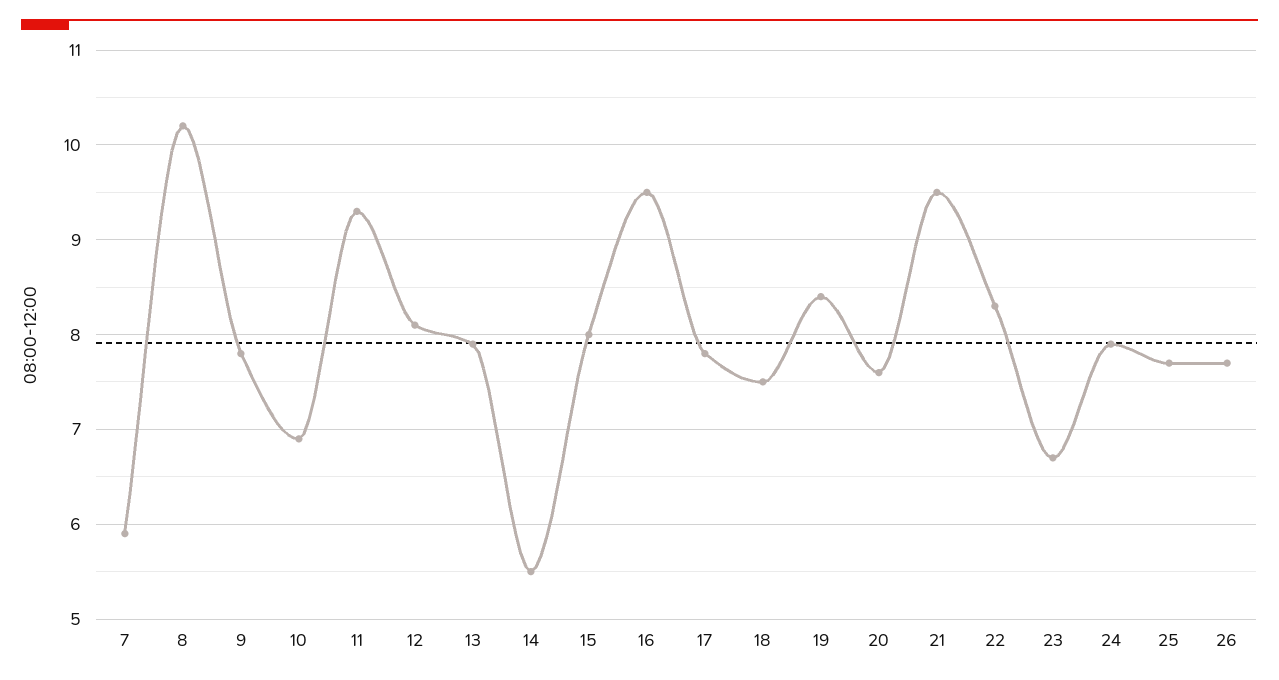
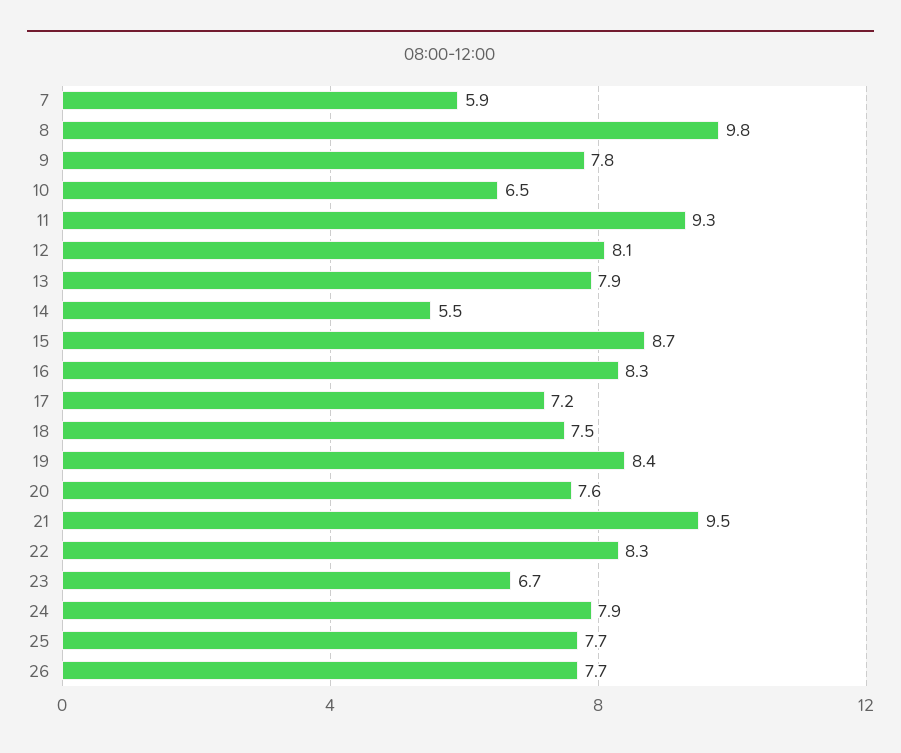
8: 10.2 -> 9.8
10: 6.9 -> 6.5
15: 8 -> 8.7
16: 9.5 -> 8.3
17: 7.8 -> 7.2

